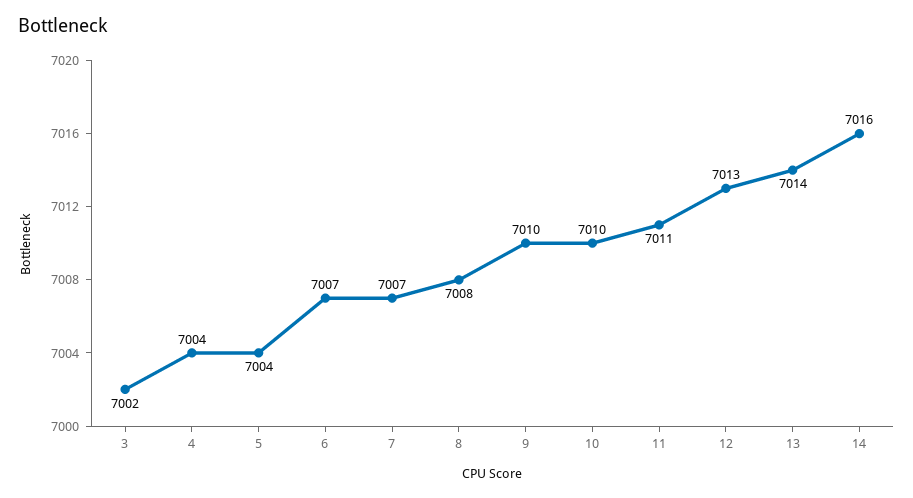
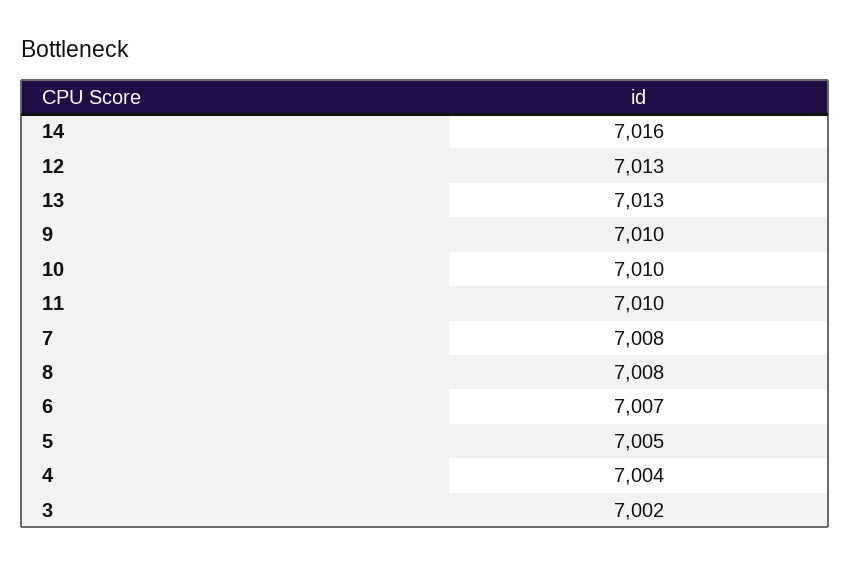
5: 7004 -> 7005
7: 7007 -> 7008
11: 7011 -> 7010
13: 7014 -> 7013

